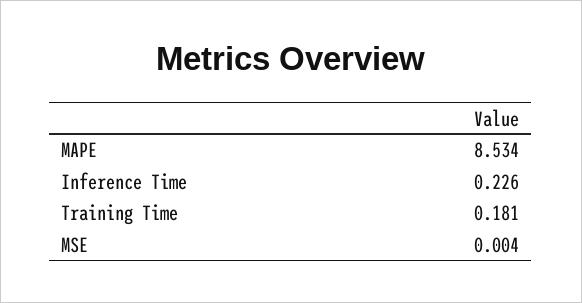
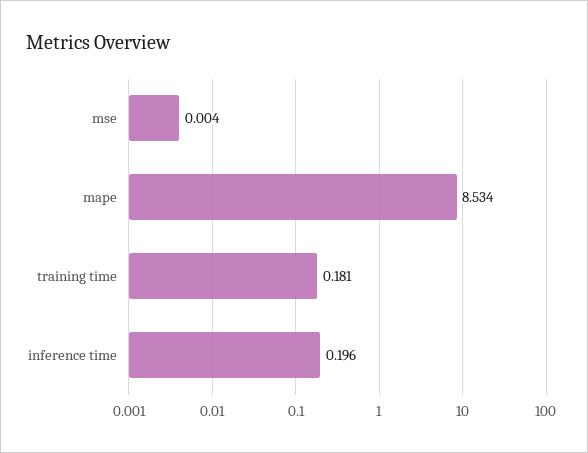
Inference Time: 0.226 -> 0.196

